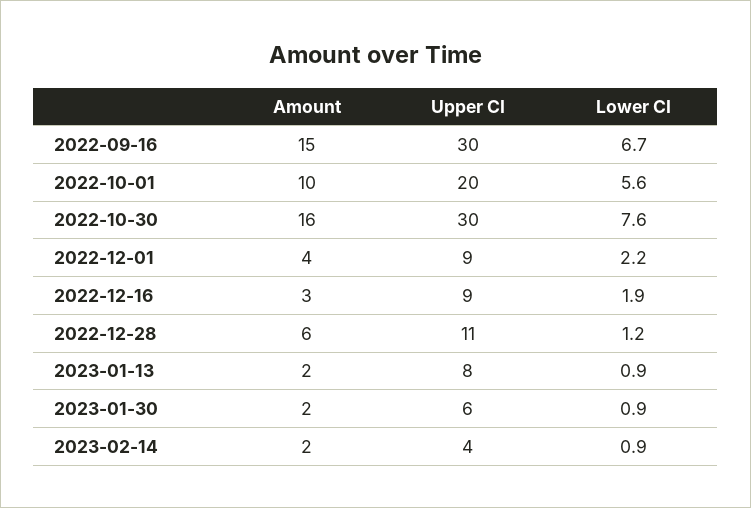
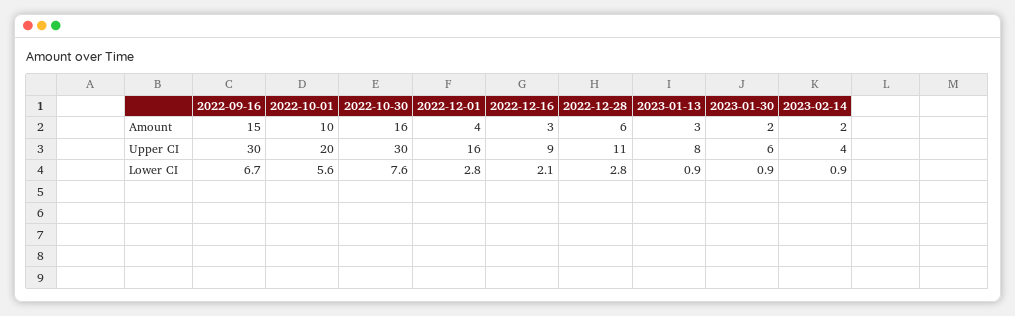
Upper CI, 2022-12-01: 9 -> 16
Lower CI, 2022-12-01: 2.2 -> 2.8
Lower CI, 2022-12-16: 1.9 -> 2.1
Lower CI, 2022-12-28: 1.2 -> 2.8
Amount, 2023-01-13: 2 -> 3

